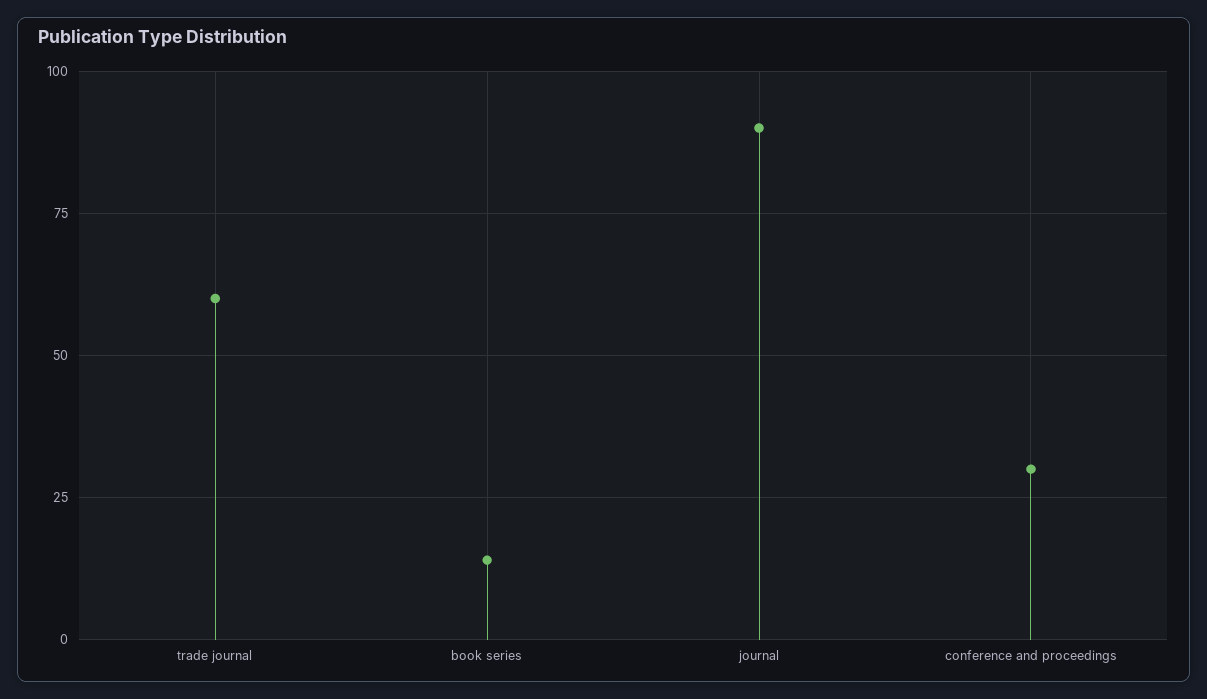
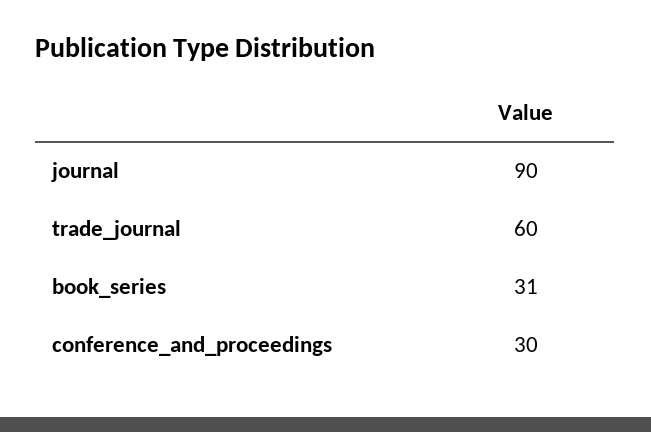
book series: 15 -> 31

